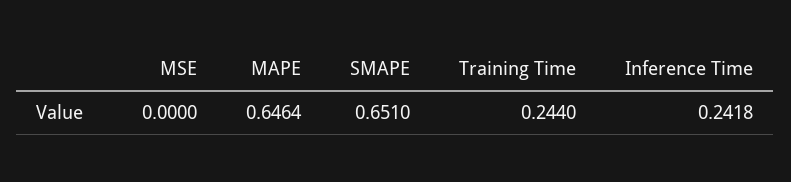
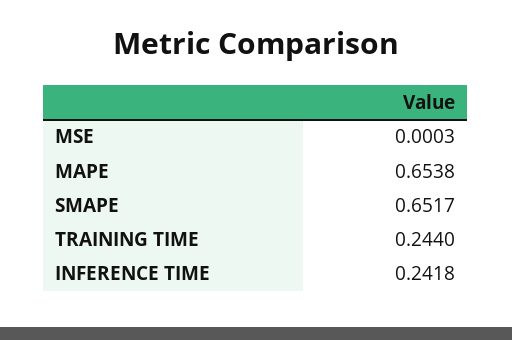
MSE: 0 -> 0.0003
MAPE: 0.6464 -> 0.6538
SMAPE: 0.651 -> 0.6517

